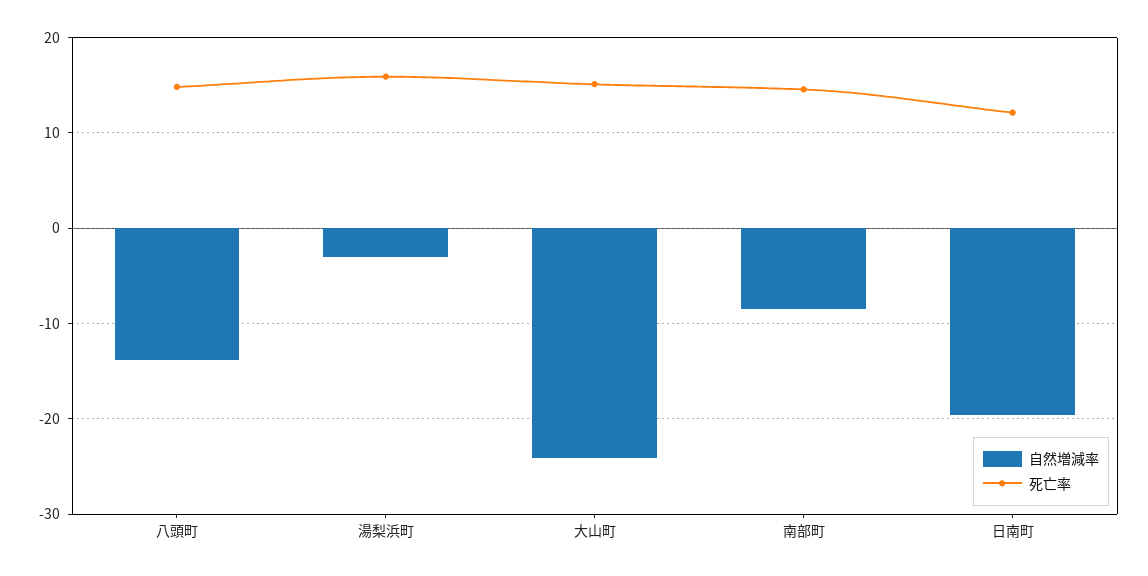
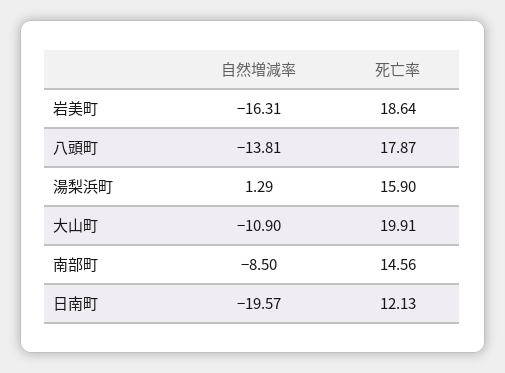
死亡率, 八頭町: 15 -> 17.87
自然増減率, 湯梨浜町: -3 -> 1.29
自然増減率, 大山町: -24 -> -10.9
死亡率, 大山町: 15 -> 19.91
自然増減率, 岩美町: none -> -16.31
死亡率, 岩美町: none -> 18.64

